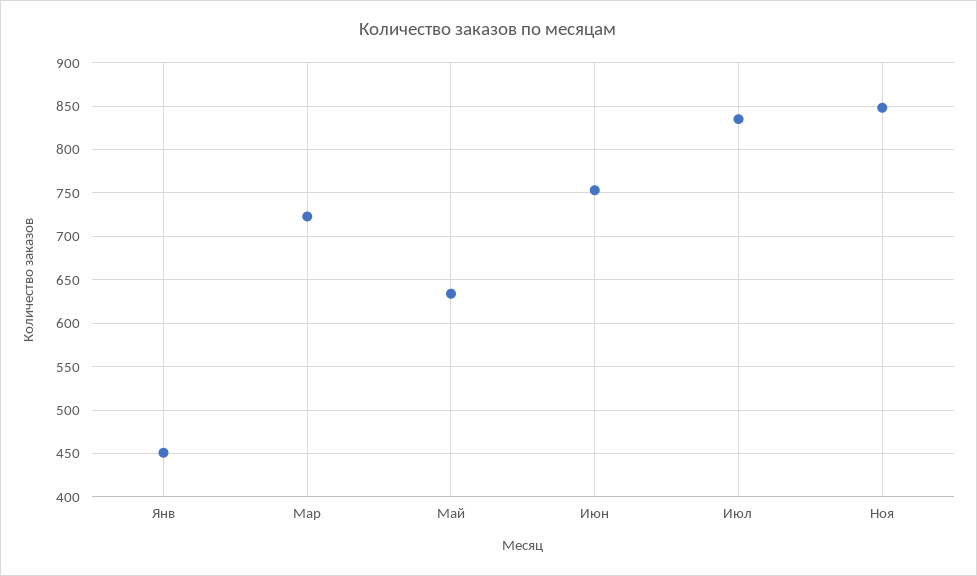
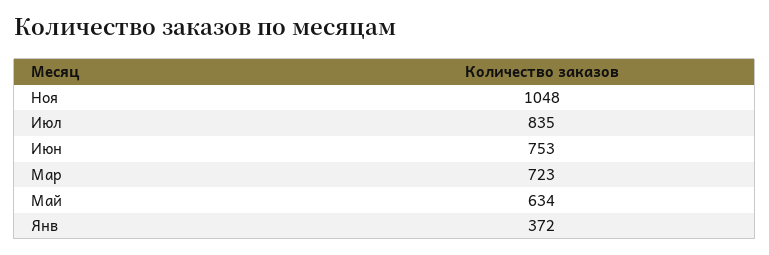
Янв: 450 -> 372
Ноя: 850 -> 1048

